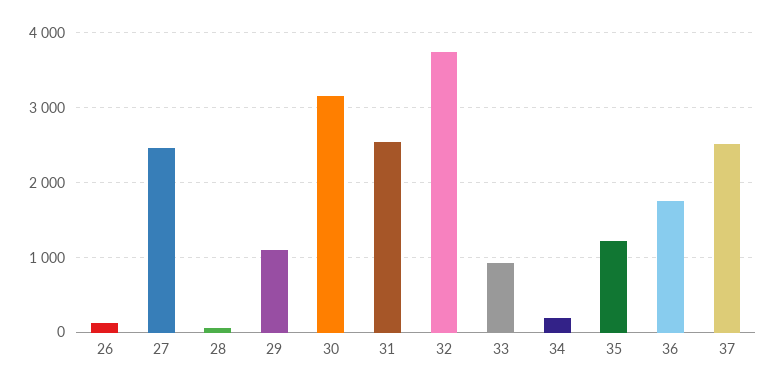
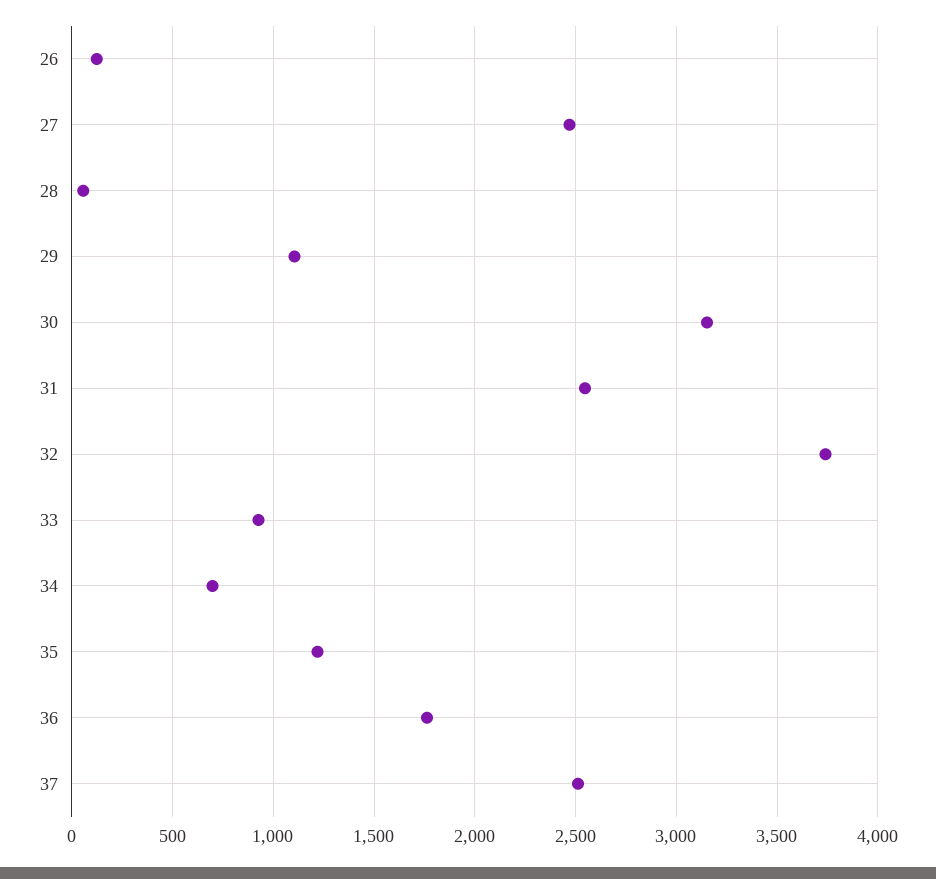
34: 200 -> 700

